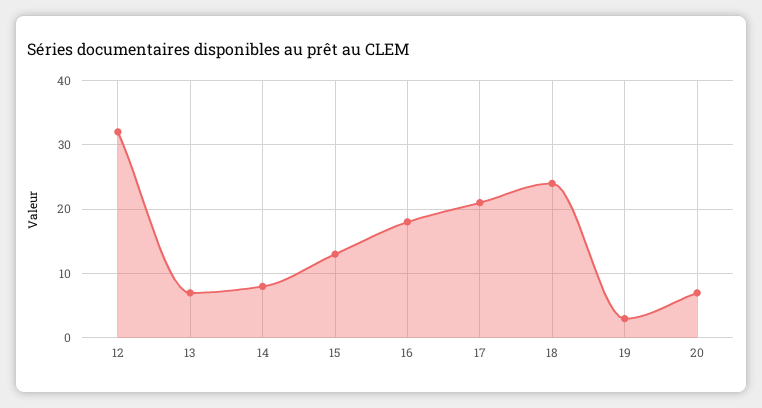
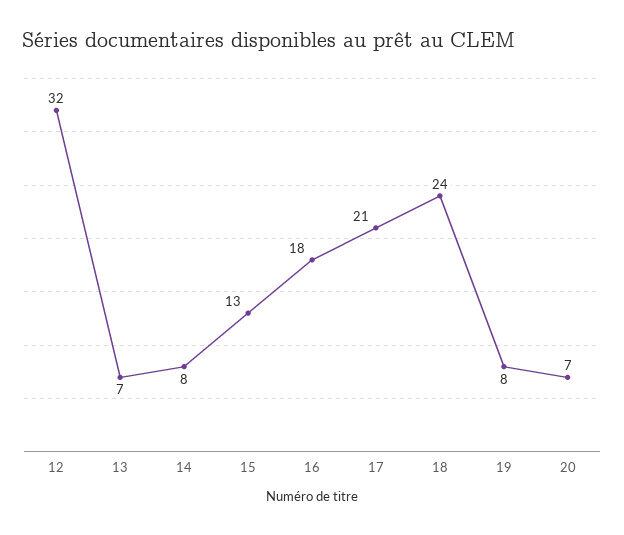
19: 3 -> 8

